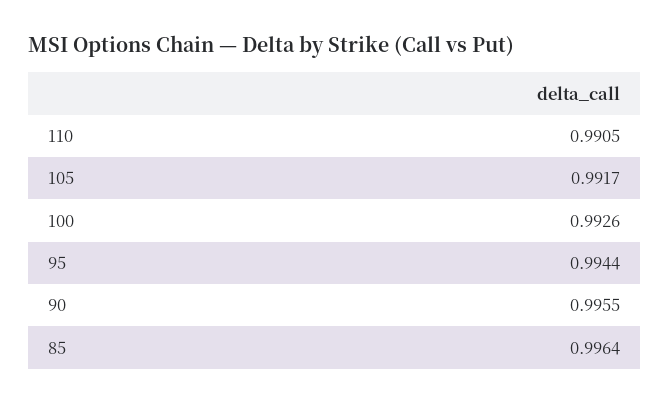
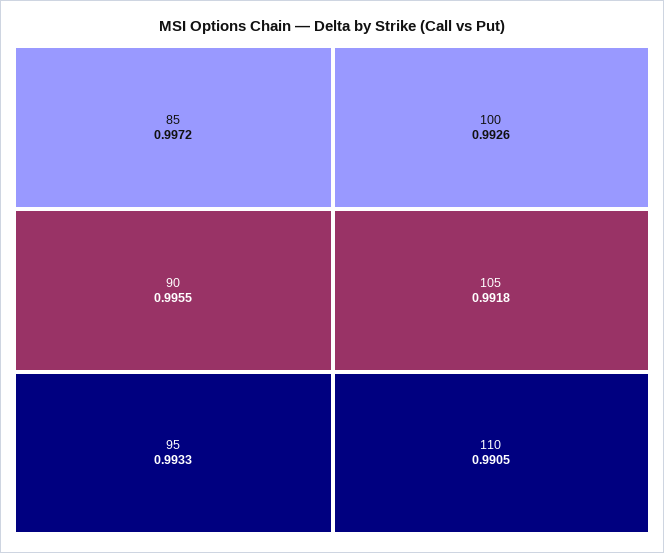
105: 0.9917 -> 0.9918
95: 0.9944 -> 0.9933
85: 0.9964 -> 0.9972

